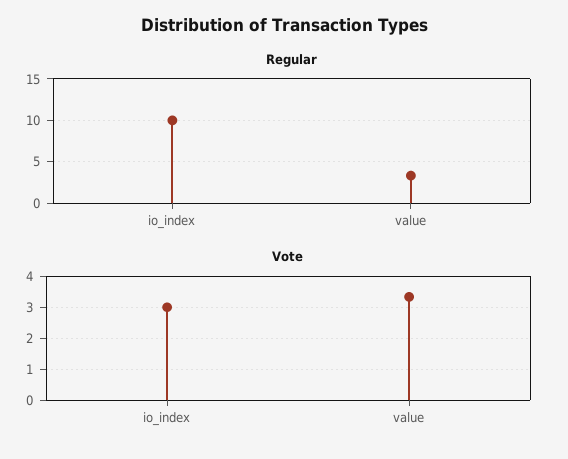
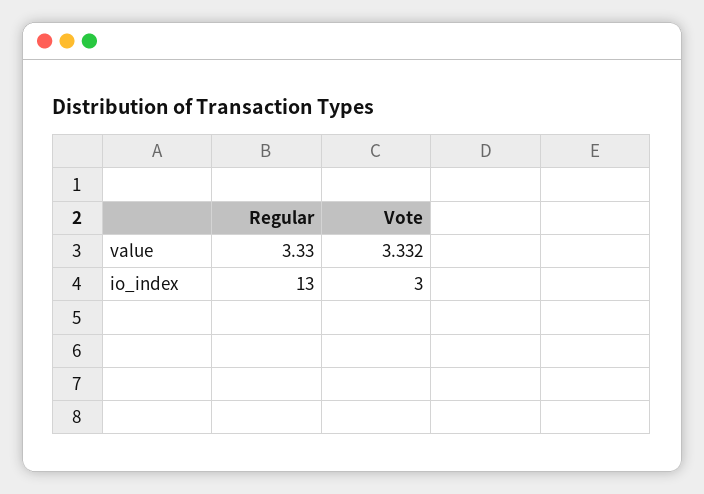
Regular, io_index: 10 -> 13

